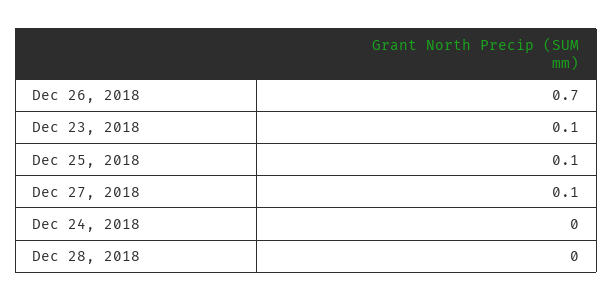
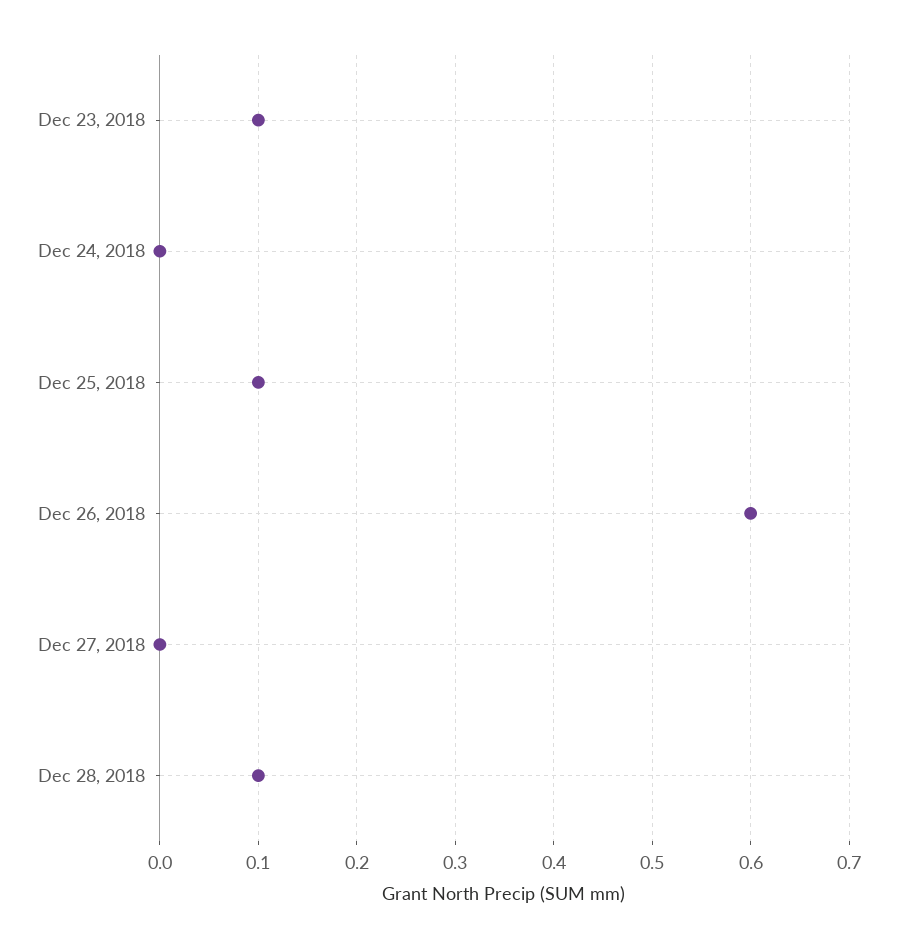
Dec 26, 2018: 0.7 -> 0.6
Dec 27, 2018: 0.1 -> 0
Dec 28, 2018: 0 -> 0.1

